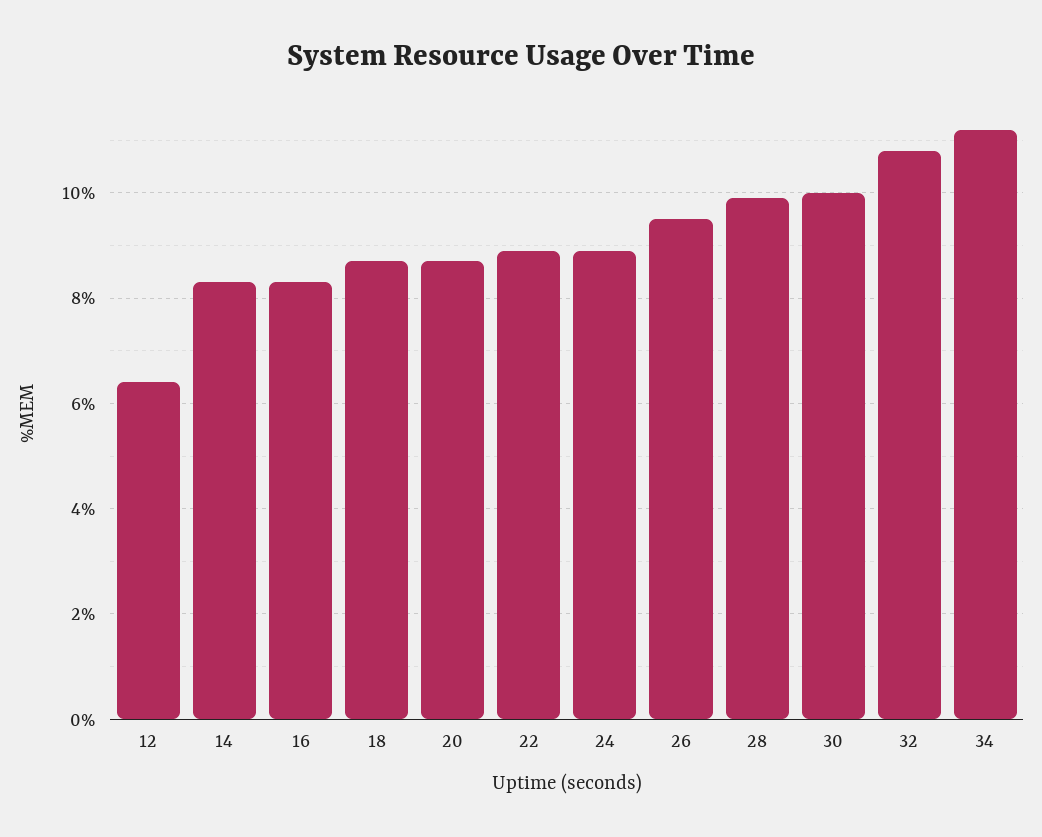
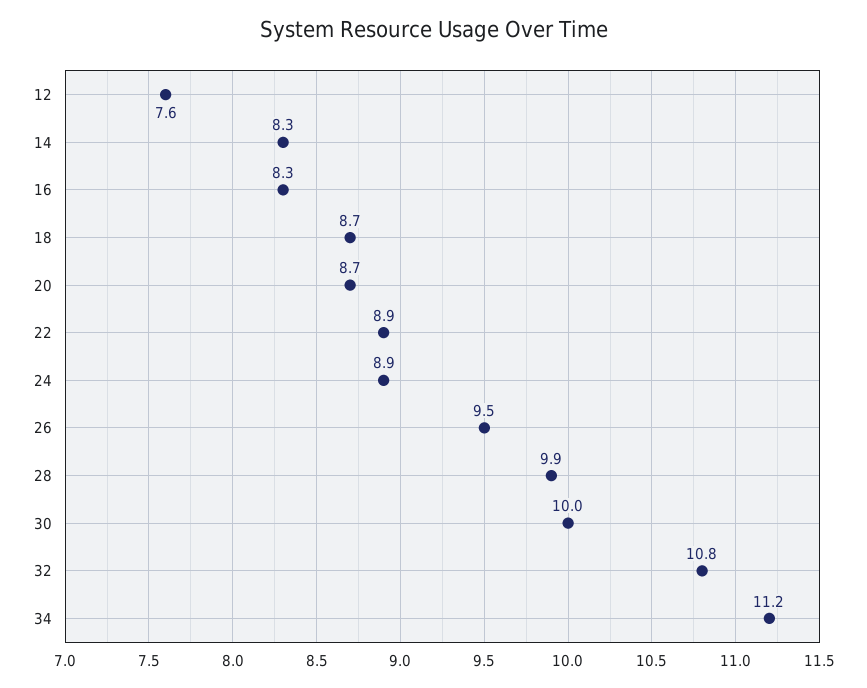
12: 6.5 -> 7.6

